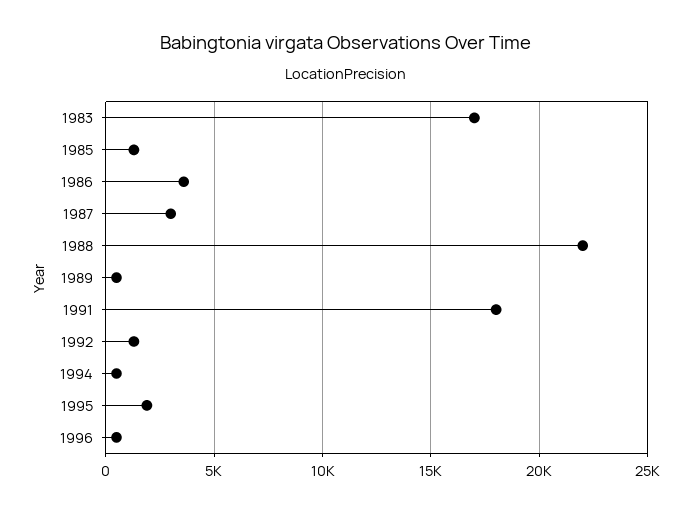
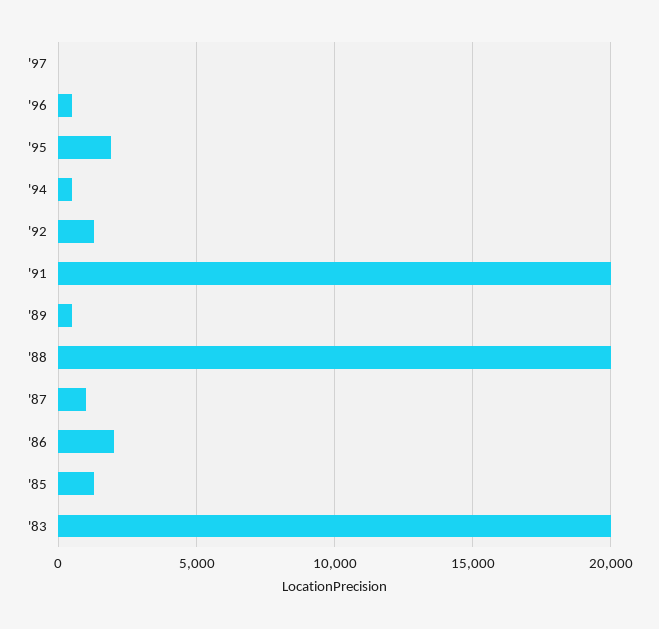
1983: 17000 -> 20000
1986: 3500 -> 2000
1987: 3000 -> 1000
1988: 22000 -> 20000
1991: 18000 -> 20000
'97: none -> 0

